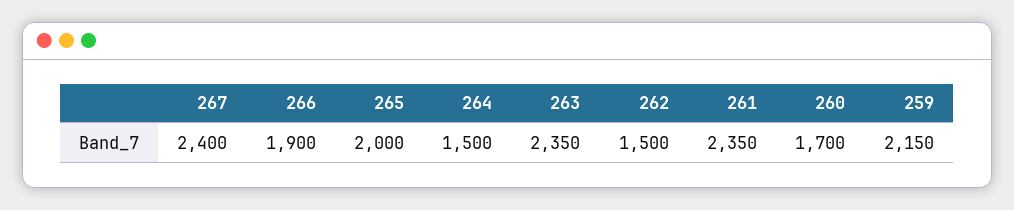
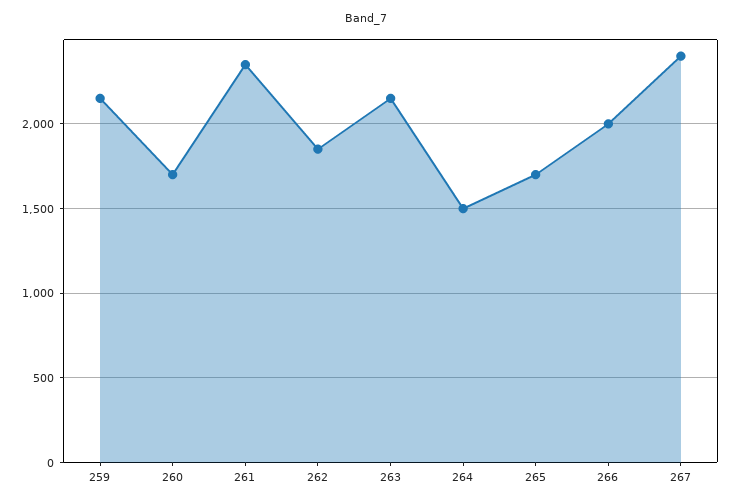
266: 1900 -> 2000
265: 2000 -> 1700
263: 2350 -> 2150
262: 1500 -> 1850

